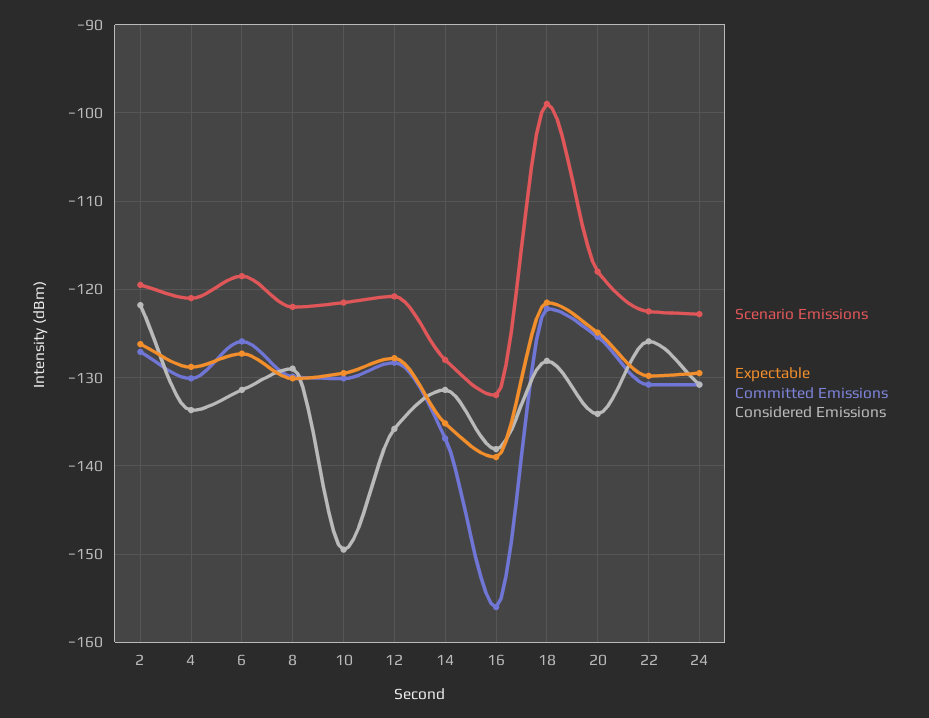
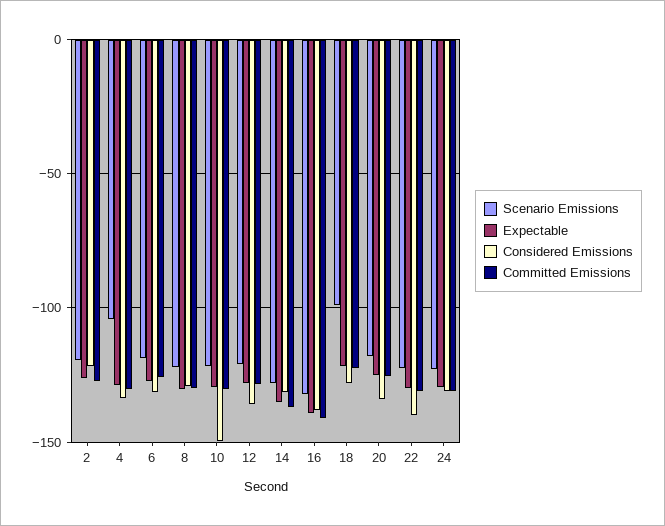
Scenario Emissions, 4: -121 -> -105
Committed Emissions, 16: -156 -> -140
Considered Emissions, 22: -126 -> -140

